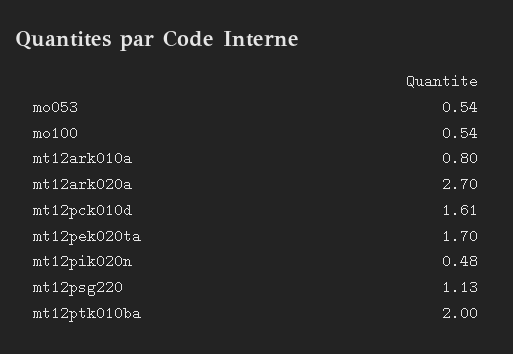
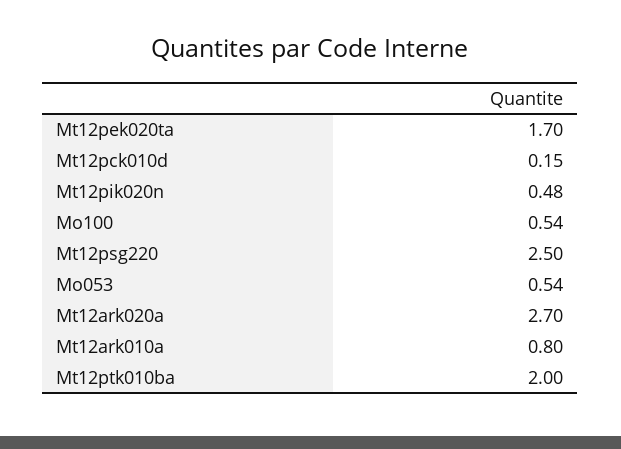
mt12pck010d: 1.61 -> 0.15
mt12psg220: 1.13 -> 2.5

